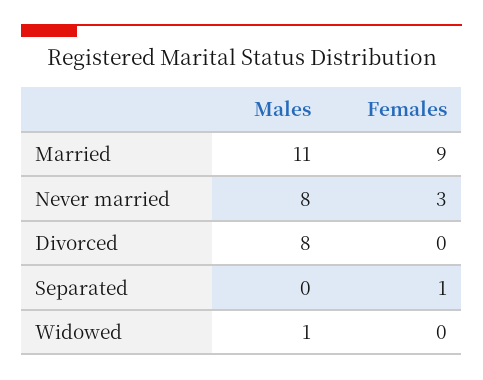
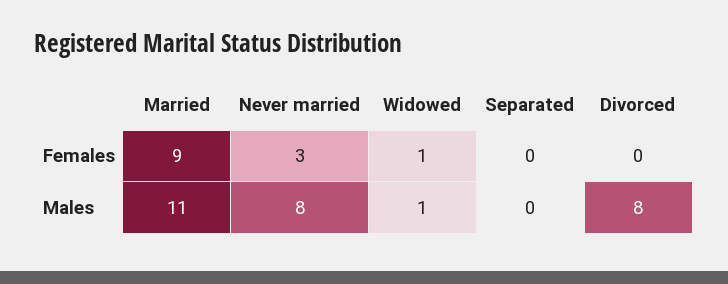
Females, Separated: 1 -> 0
Females, Widowed: 0 -> 1

